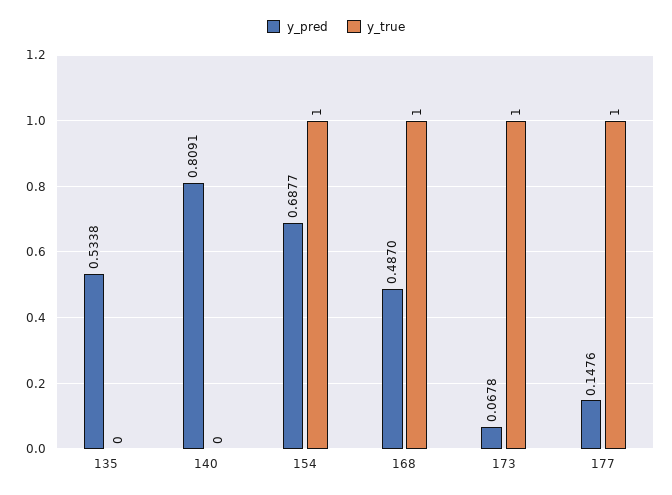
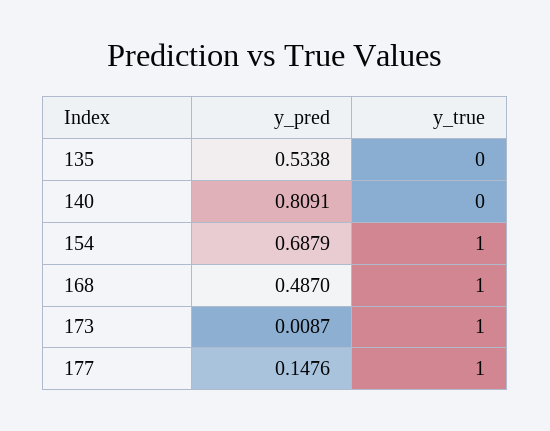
y_pred, 154: 0.6877 -> 0.6879
y_pred, 173: 0.0678 -> 0.0087

